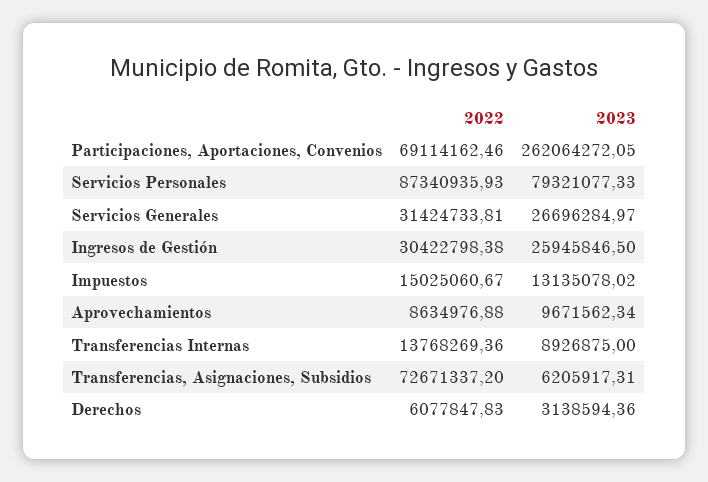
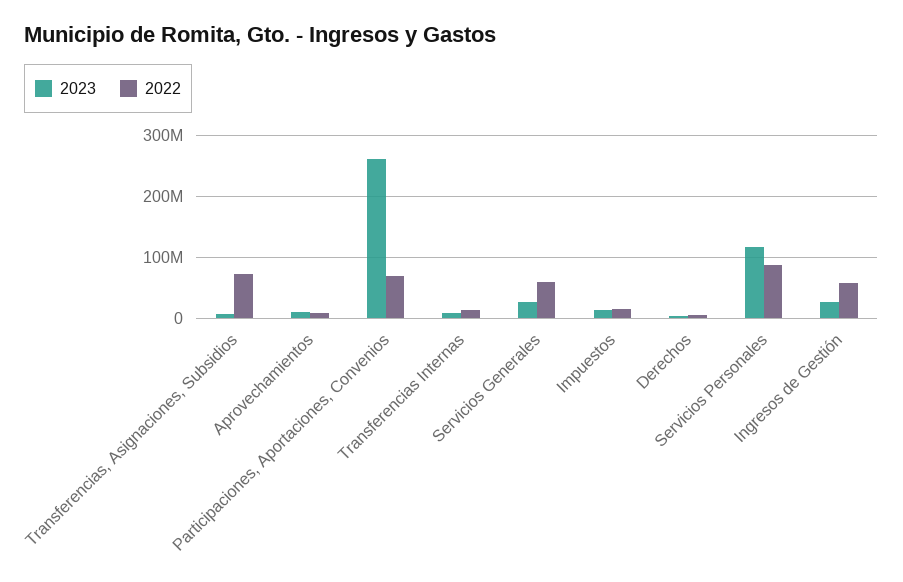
2023, Servicios Personales: 79321077.33 -> 120000000
2022, Servicios Generales: 31424733.81 -> 60000000
2022, Ingresos de Gestión: 30422798.38 -> 60000000

